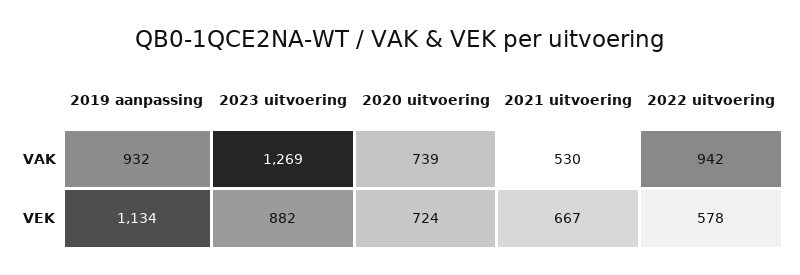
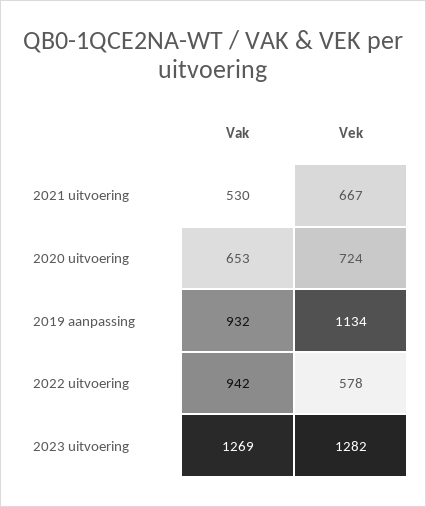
2020 uitvoering, VAK: 739 -> 653
2023 uitvoering, VEK: 882 -> 1282

